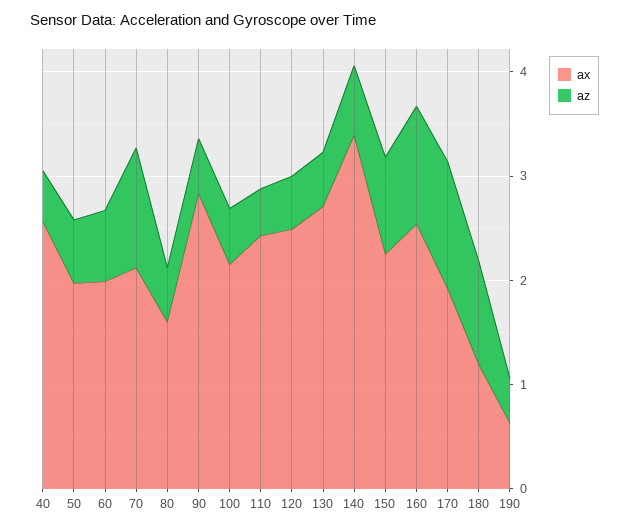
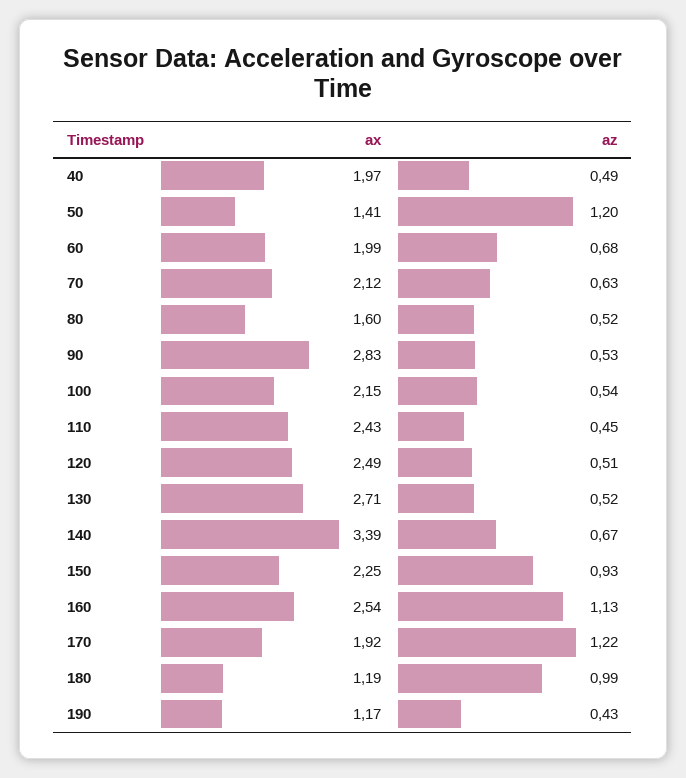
ax, 40: 2.6 -> 1.97
ax, 50: 2 -> 1.41
az, 50: 0.6 -> 1.2
az, 70: 1.2 -> 0.63
ax, 190: 0.6 -> 1.17

